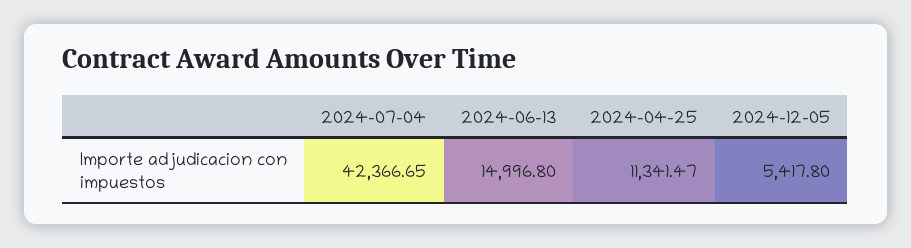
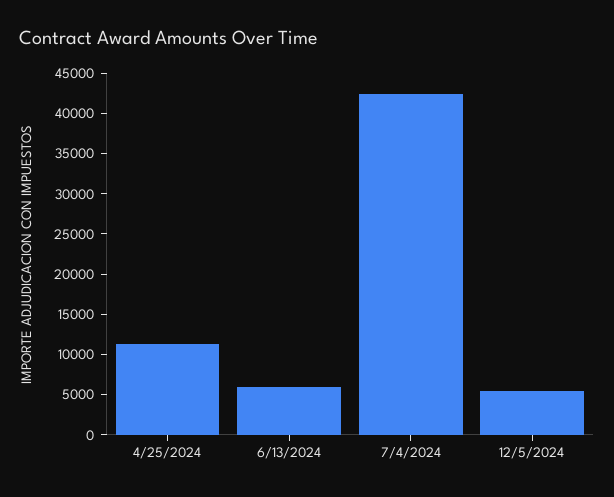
2024-06-13: 14996.8 -> 6000

